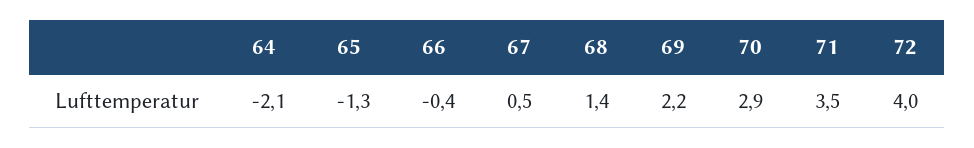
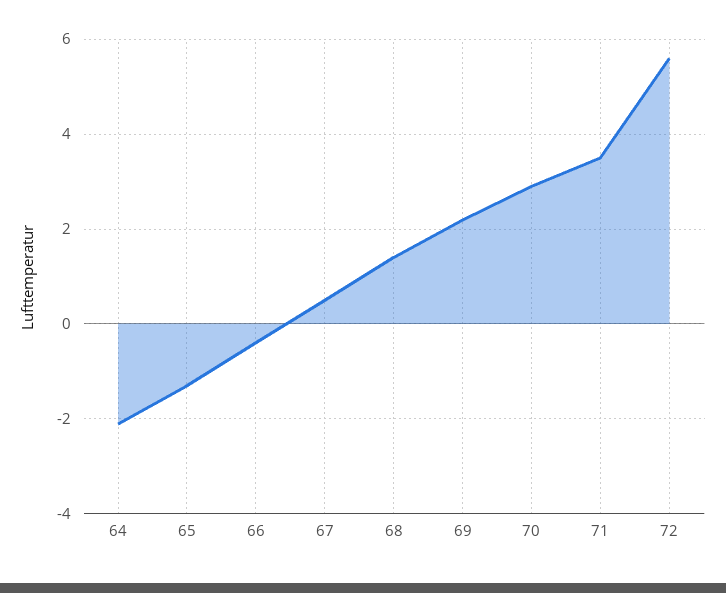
72: 4 -> 5.5

